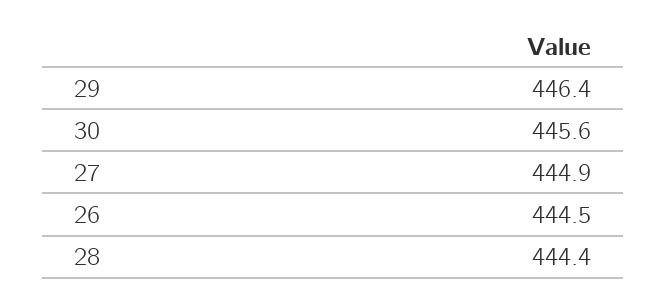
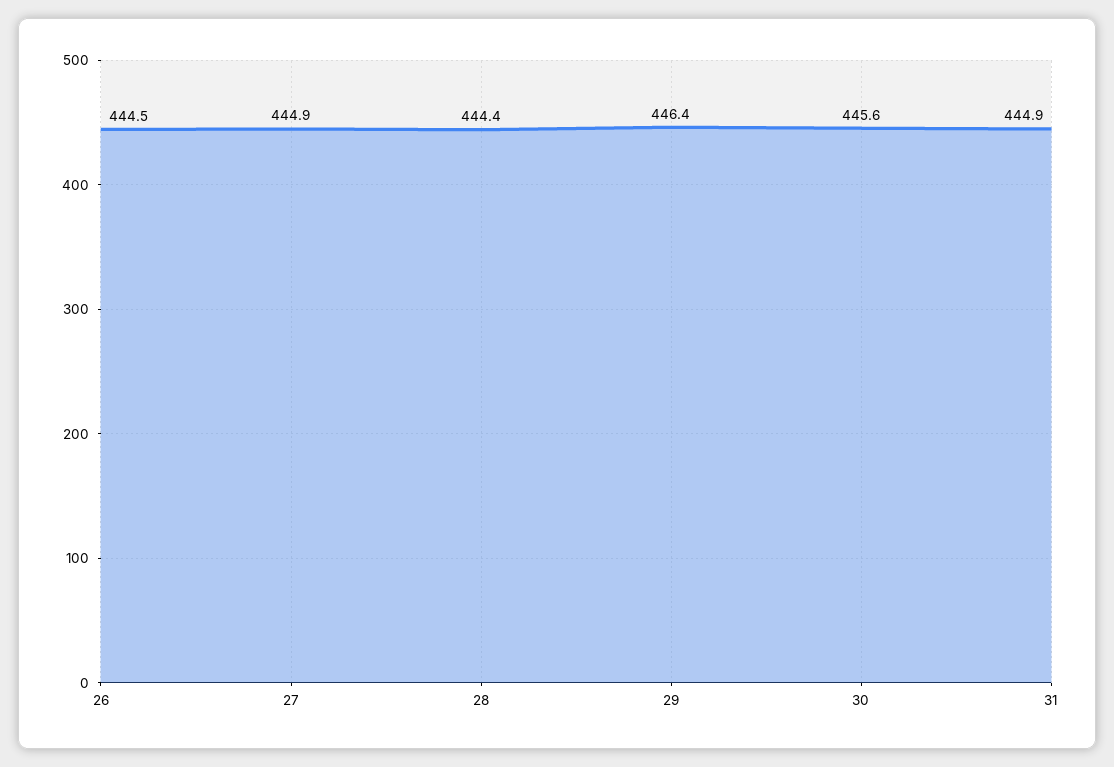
31: none -> 444.9

